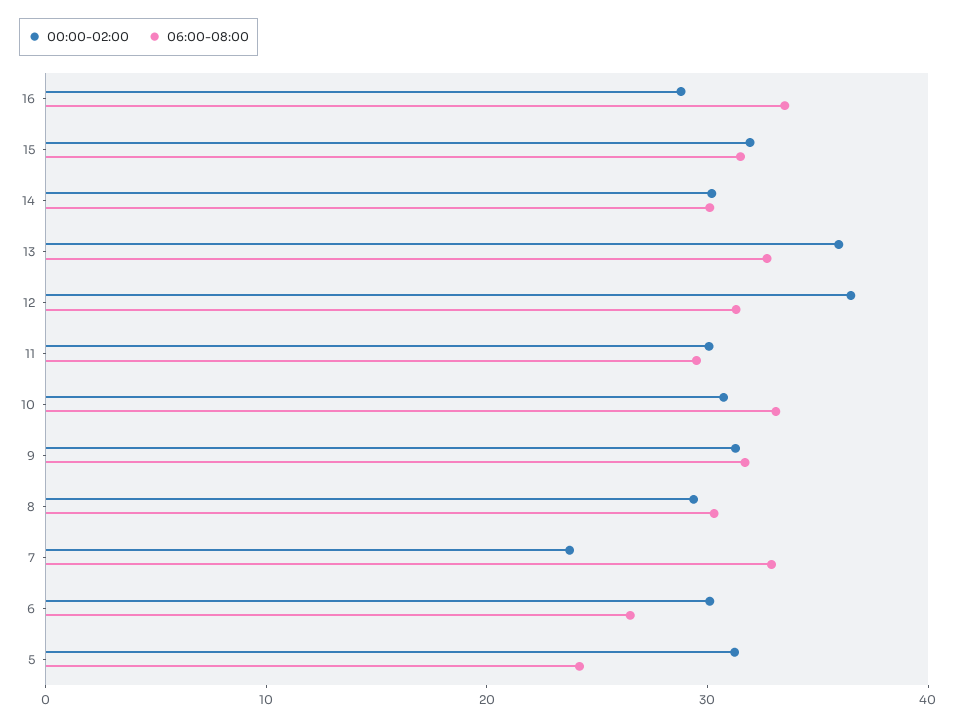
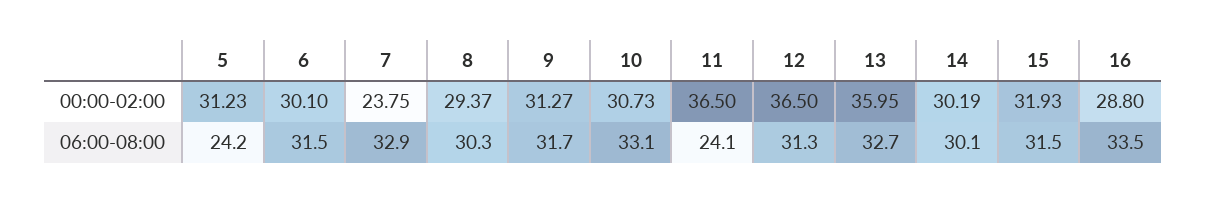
00:00-02:00, 11: 30 -> 36.5
06:00-08:00, 11: 30 -> 24.1
06:00-08:00, 6: 26 -> 31.5

